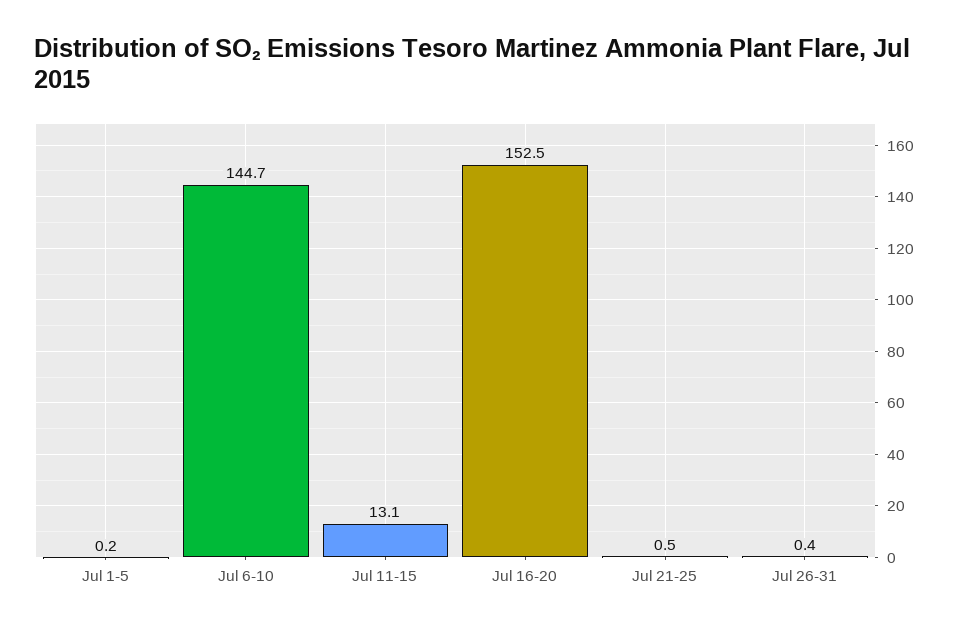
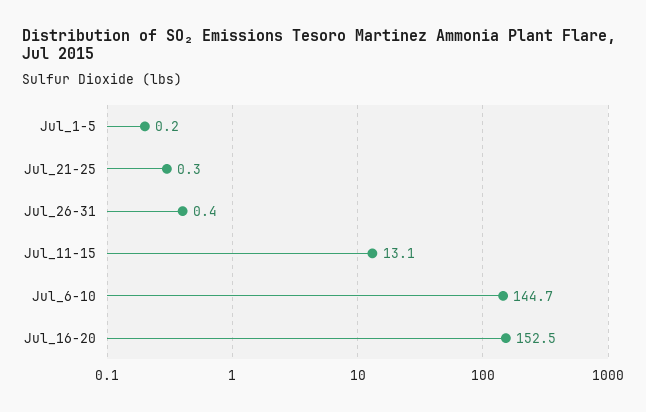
Jul 21-25: 0.5 -> 0.3

